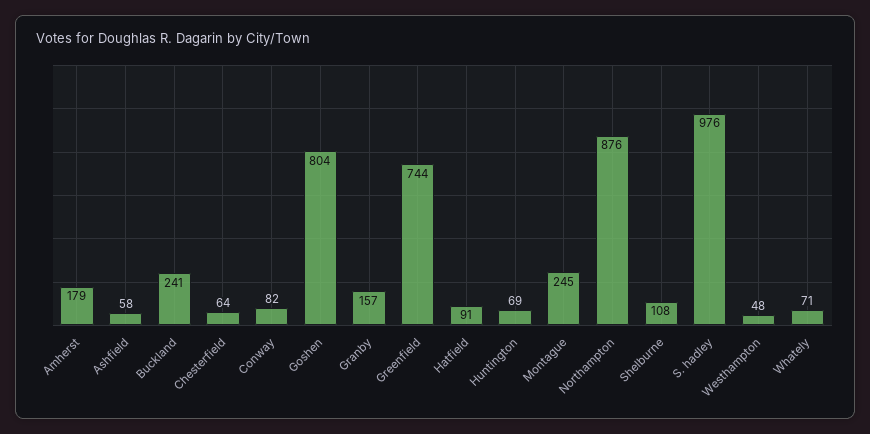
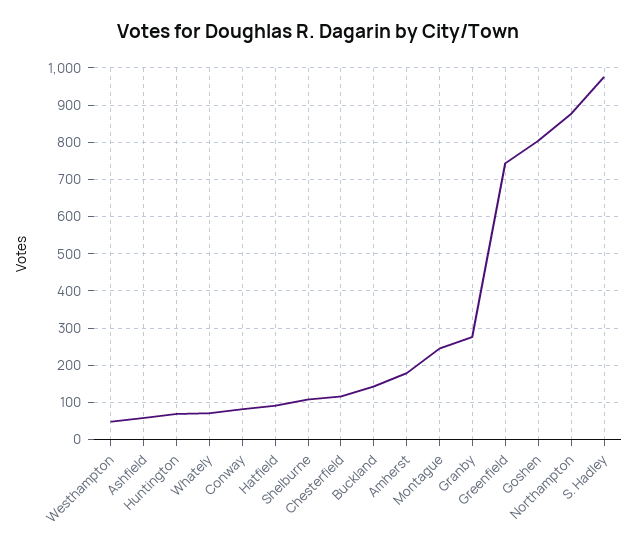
Buckland: 241 -> 140
Chesterfield: 64 -> 120
Granby: 157 -> 280

